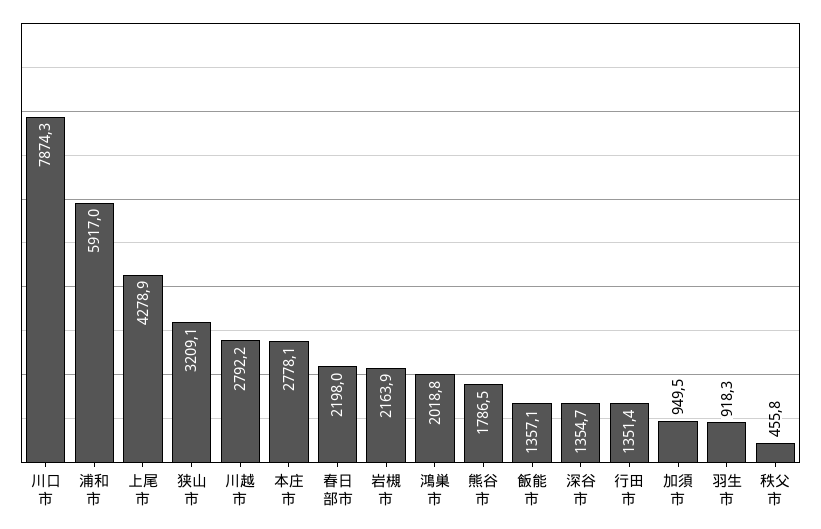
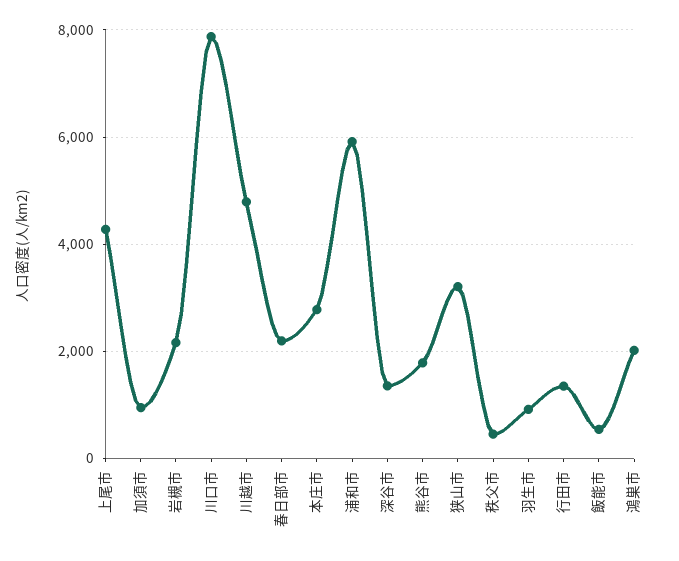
川越市: 2792.2 -> 4800
飯能市: 1357.1 -> 600

